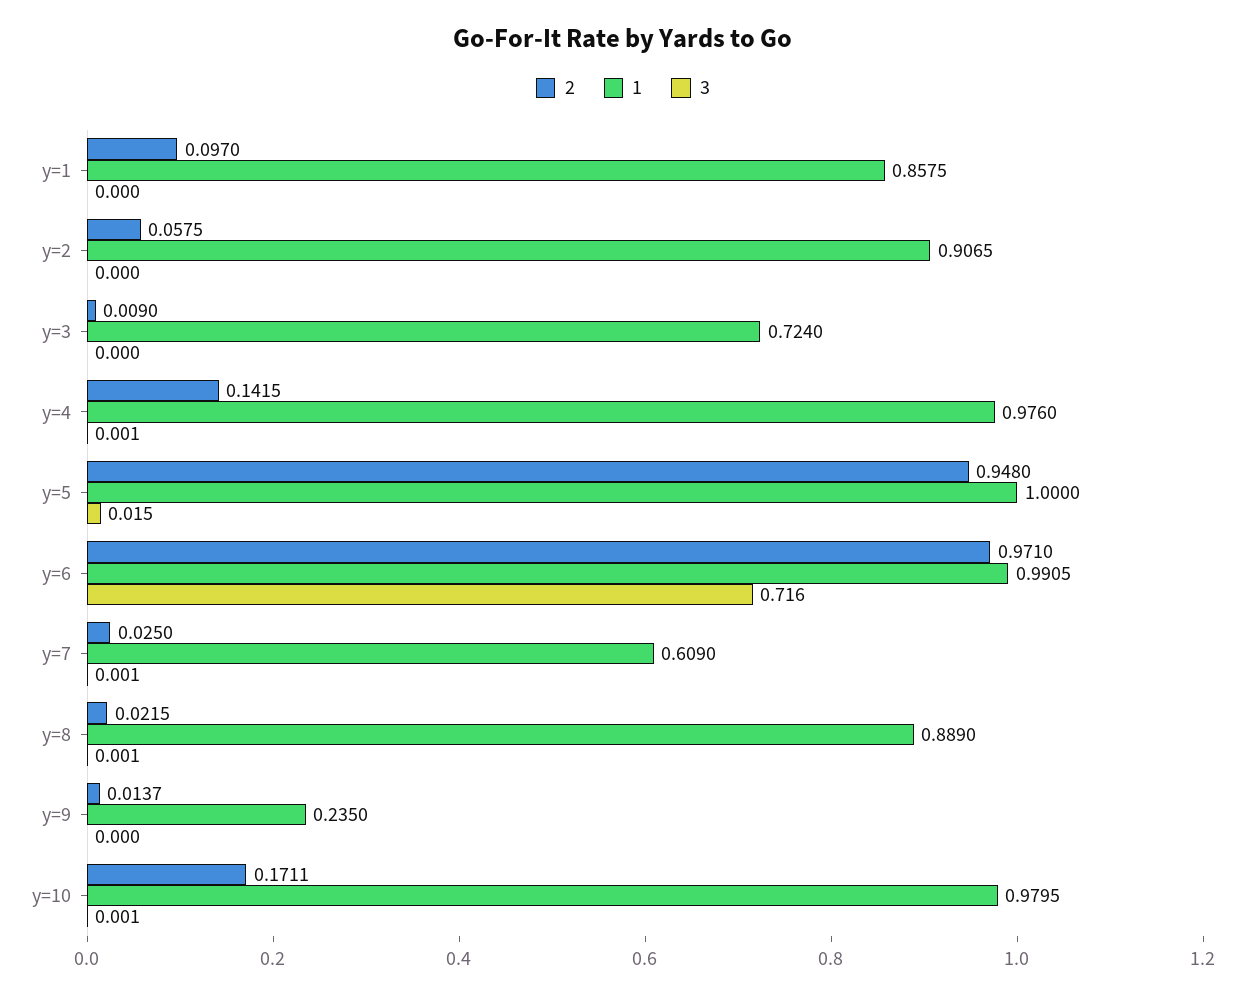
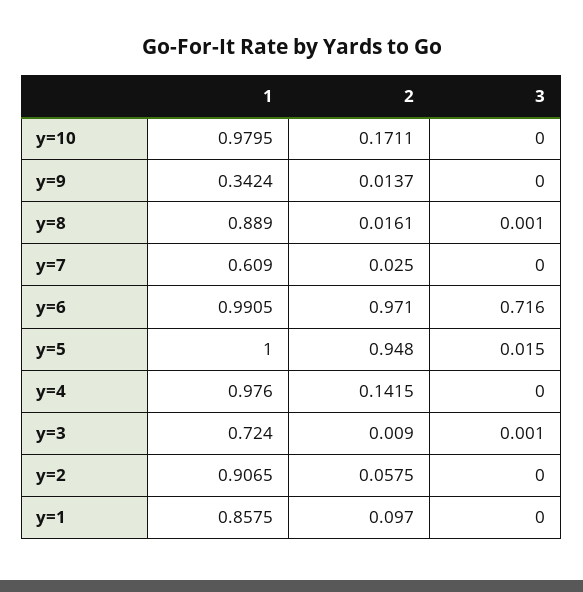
3, y=3: 0 -> 0.001
3, y=4: 0.001 -> 0
3, y=7: 0.001 -> 0
2, y=8: 0.0215 -> 0.0161
1, y=9: 0.235 -> 0.3424
3, y=10: 0.001 -> 0

